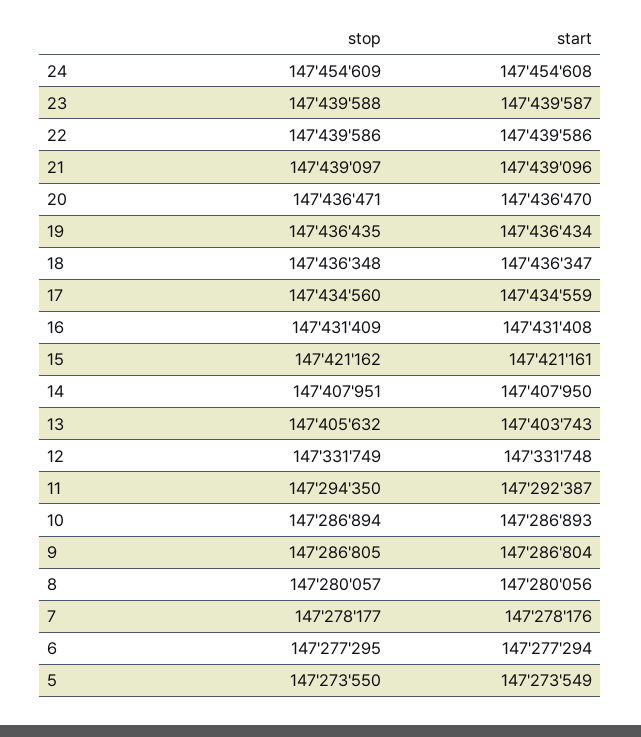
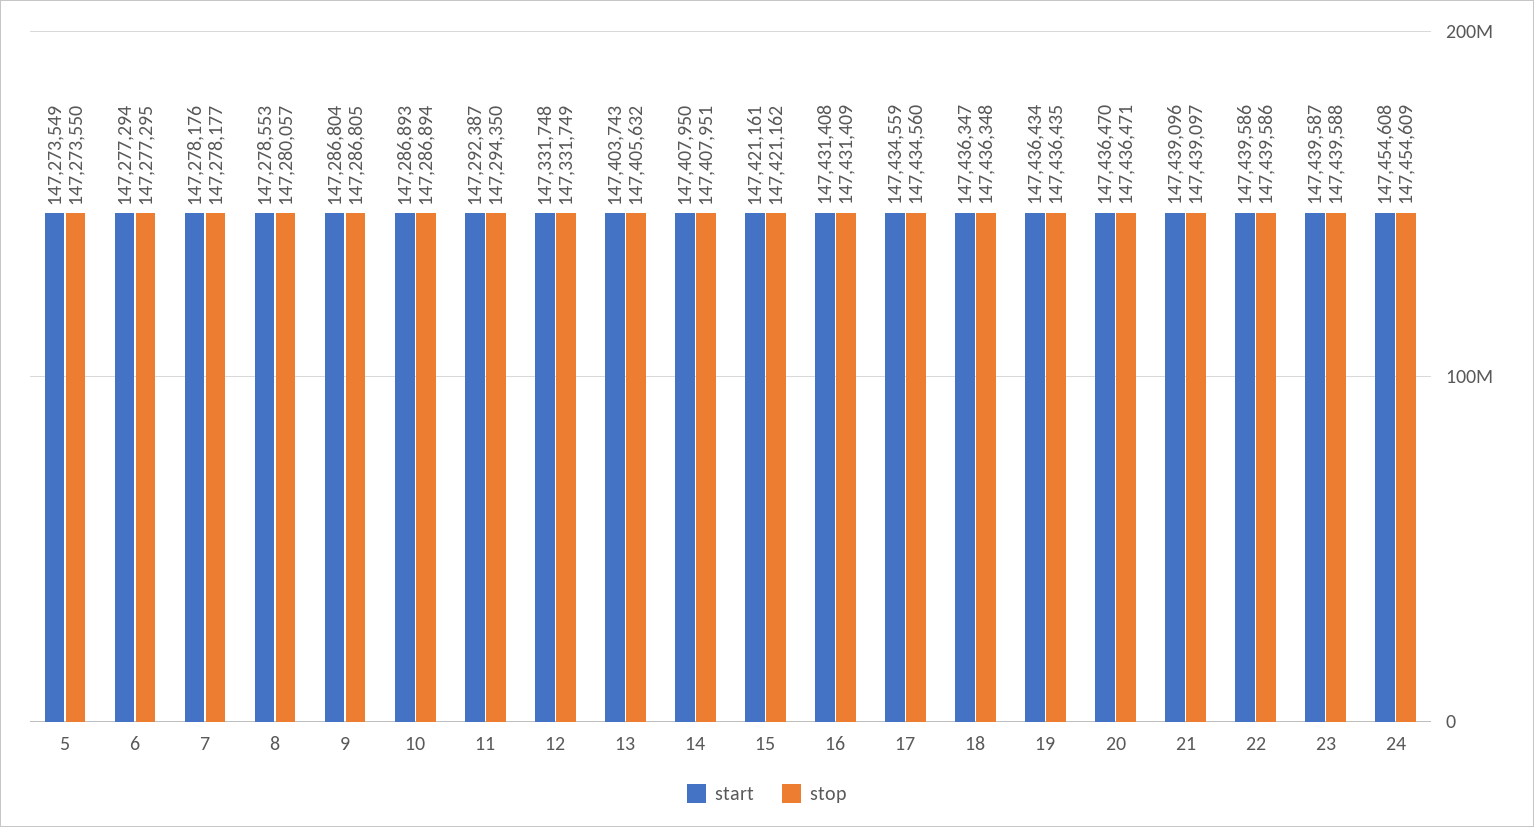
start, 8: 147280056 -> 147278553

